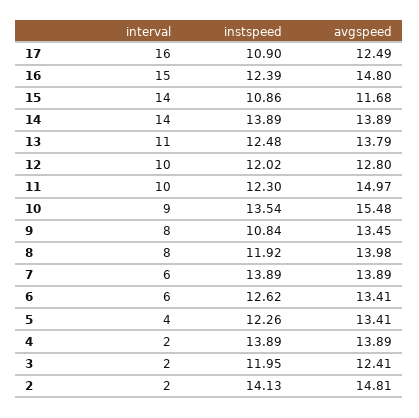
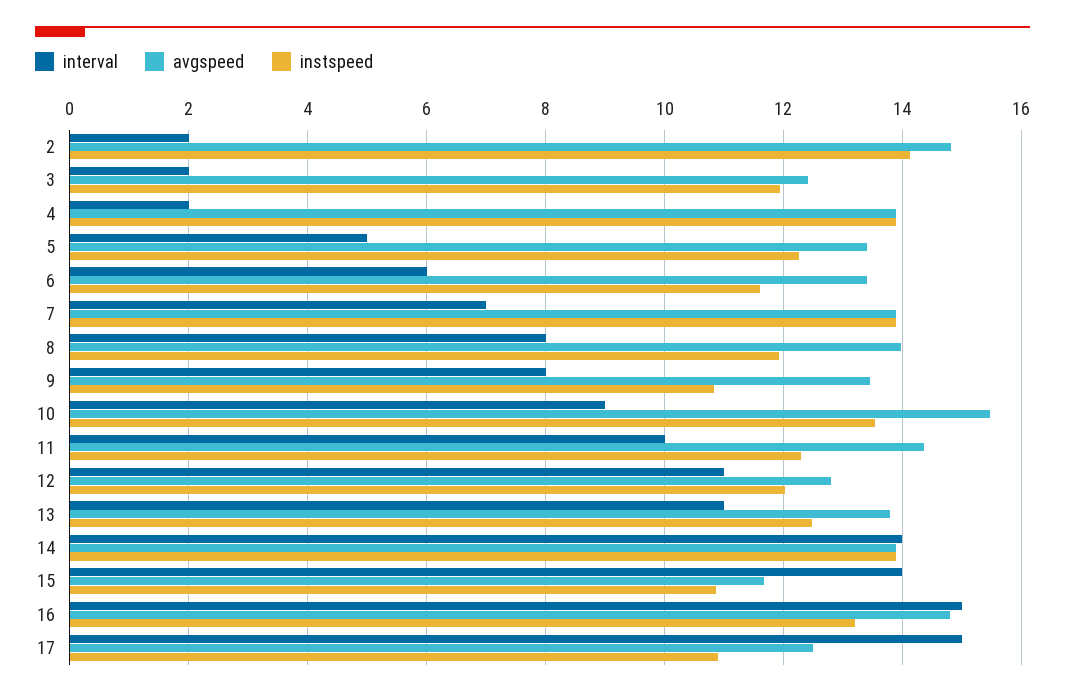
interval, 17: 16 -> 15
instspeed, 16: 12.39 -> 13.2
interval, 12: 10 -> 11
avgspeed, 11: 14.97 -> 14.4
interval, 7: 6 -> 7
instspeed, 6: 12.62 -> 11.6
interval, 5: 4 -> 5

